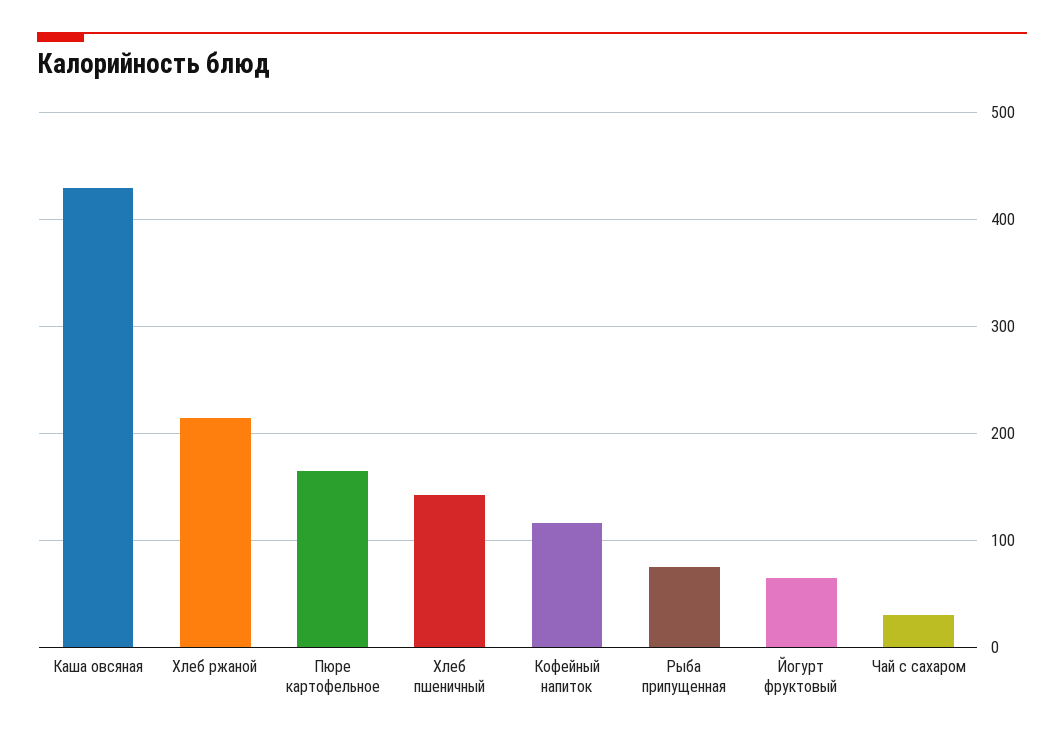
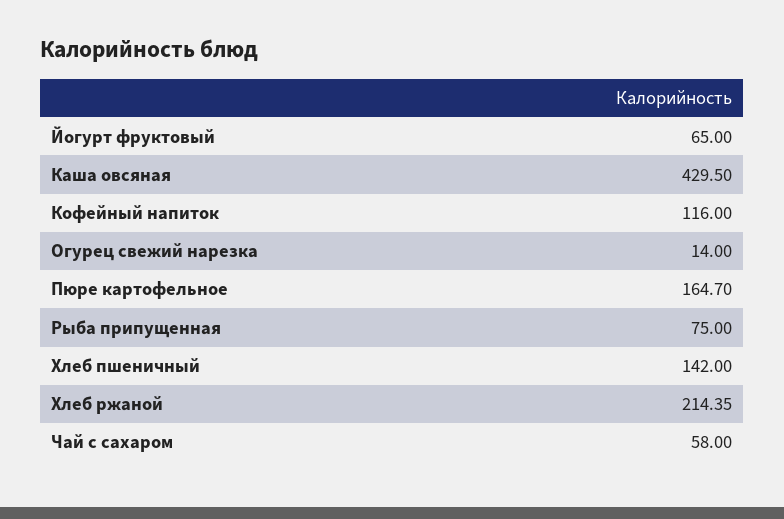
Чай с сахаром: 30 -> 58
Огурец свежий нарезка: none -> 14

